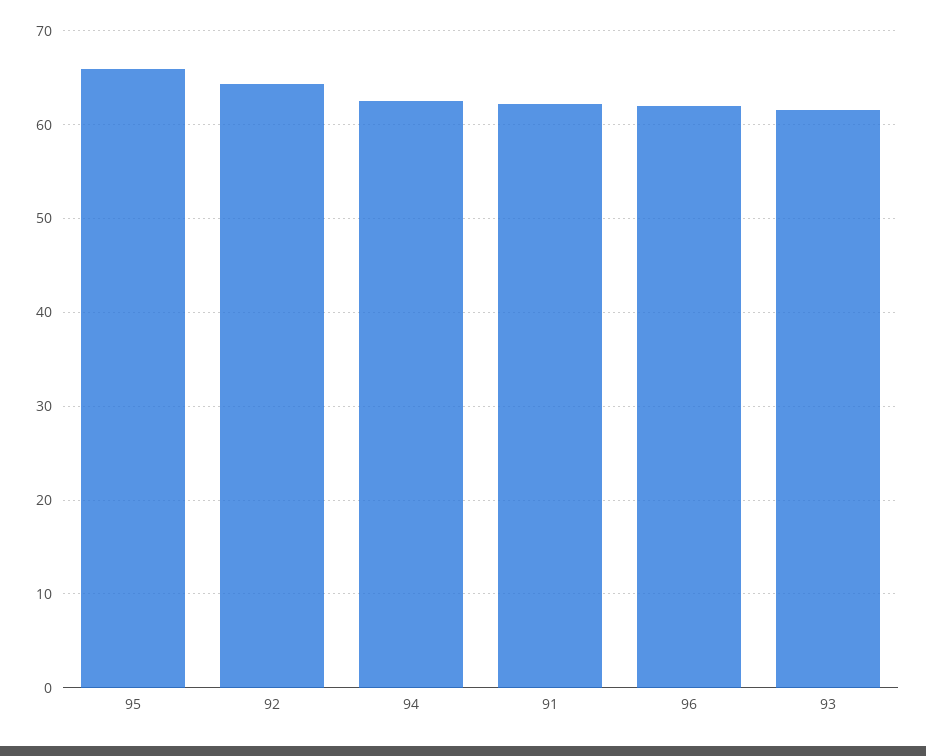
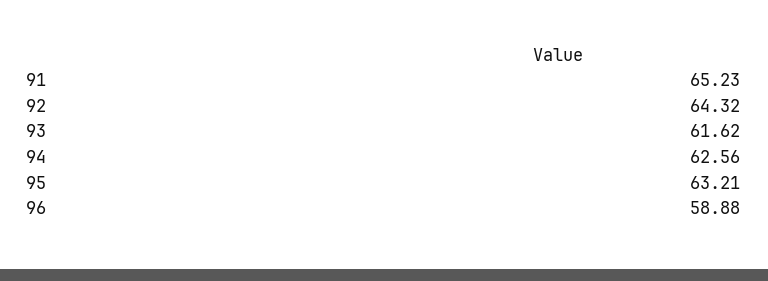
95: 66 -> 63.21
91: 62 -> 65.23
96: 62 -> 58.88

